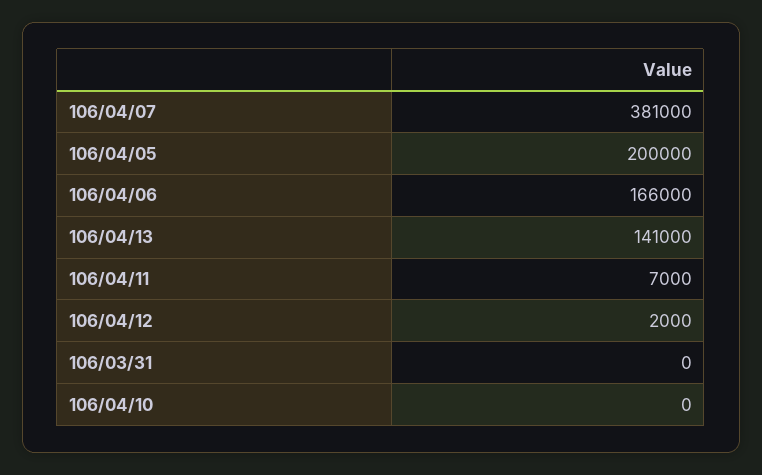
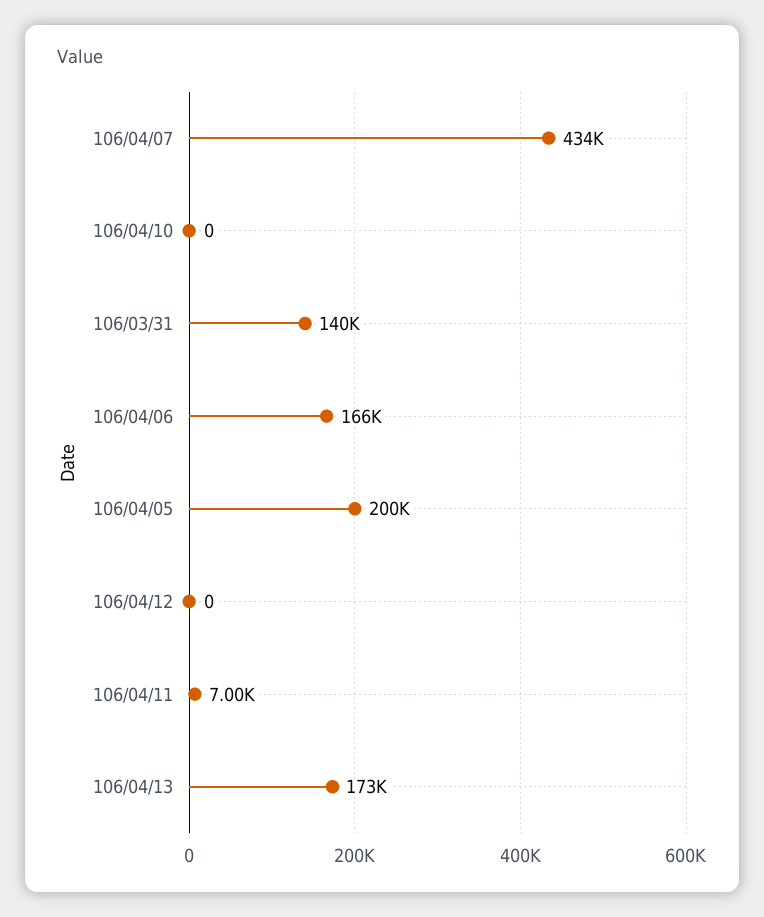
106/04/07: 381000 -> 434000
106/04/13: 141000 -> 173000
106/04/12: 2000 -> 0
106/03/31: 0 -> 140000

